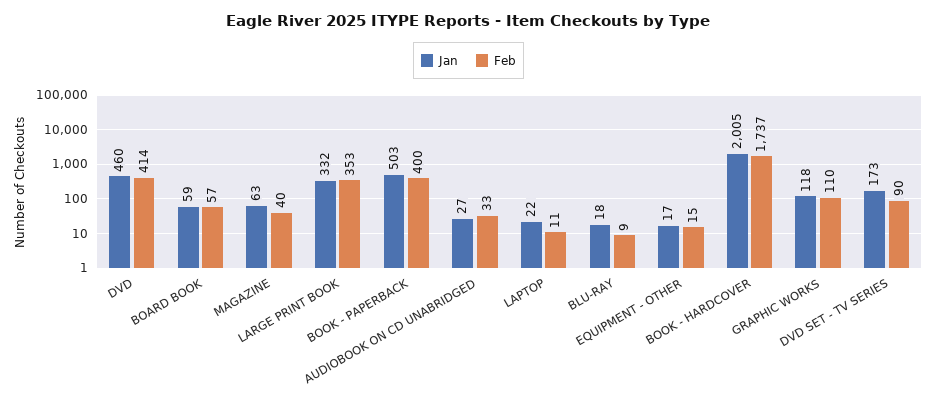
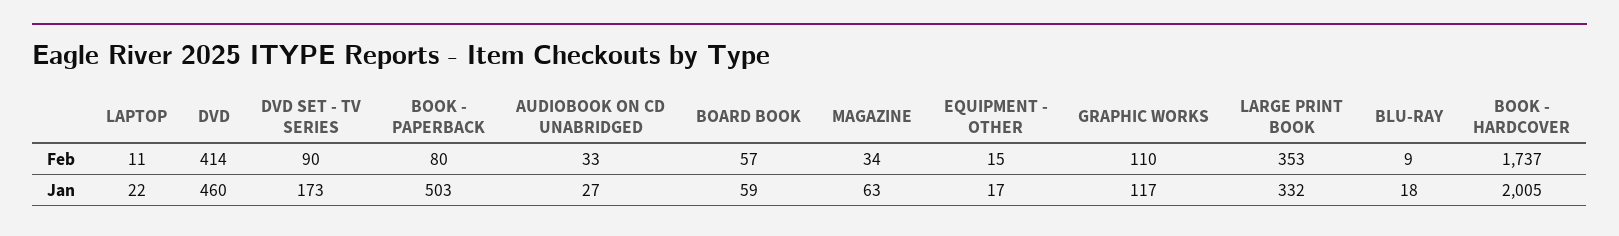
Feb, MAGAZINE: 40 -> 34
Feb, BOOK - PAPERBACK: 400 -> 80
Jan, GRAPHIC WORKS: 118 -> 117

